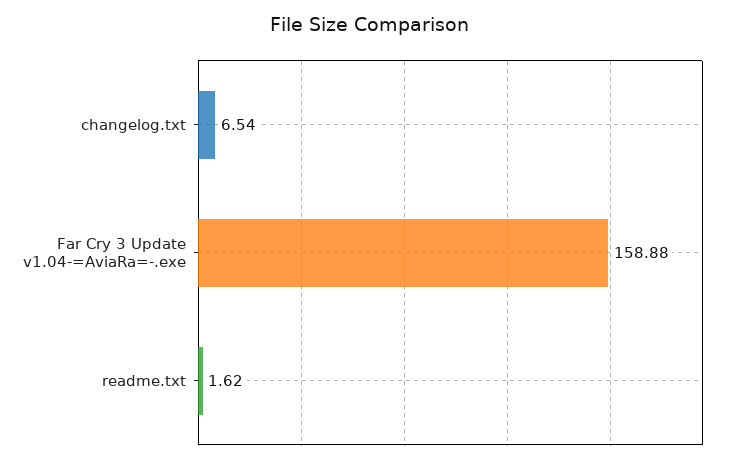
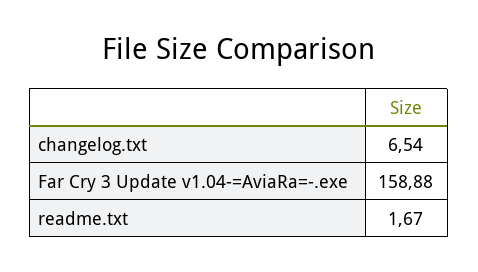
readme.txt: 1.62 -> 1.67

